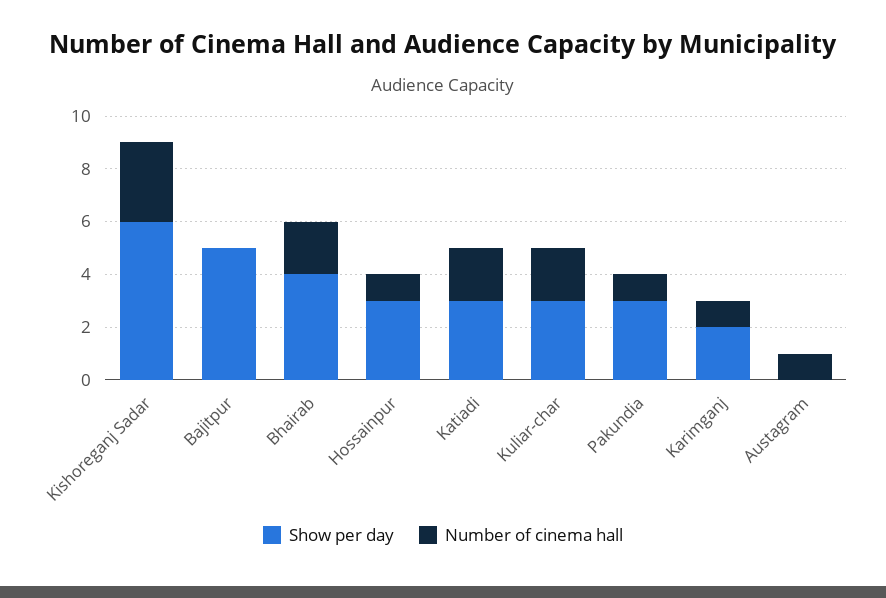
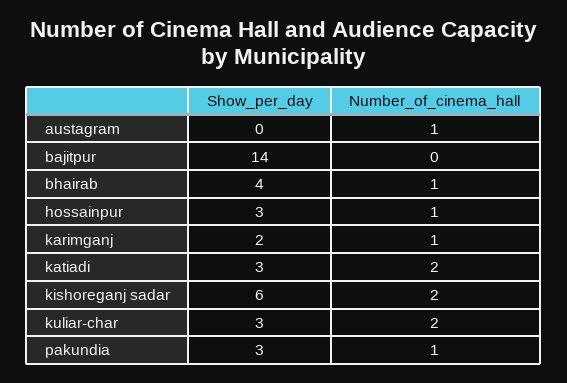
Number of cinema hall, Kishoreganj Sadar: 3 -> 2
Show per day, Bajitpur: 5 -> 14
Number of cinema hall, Bhairab: 2 -> 1

